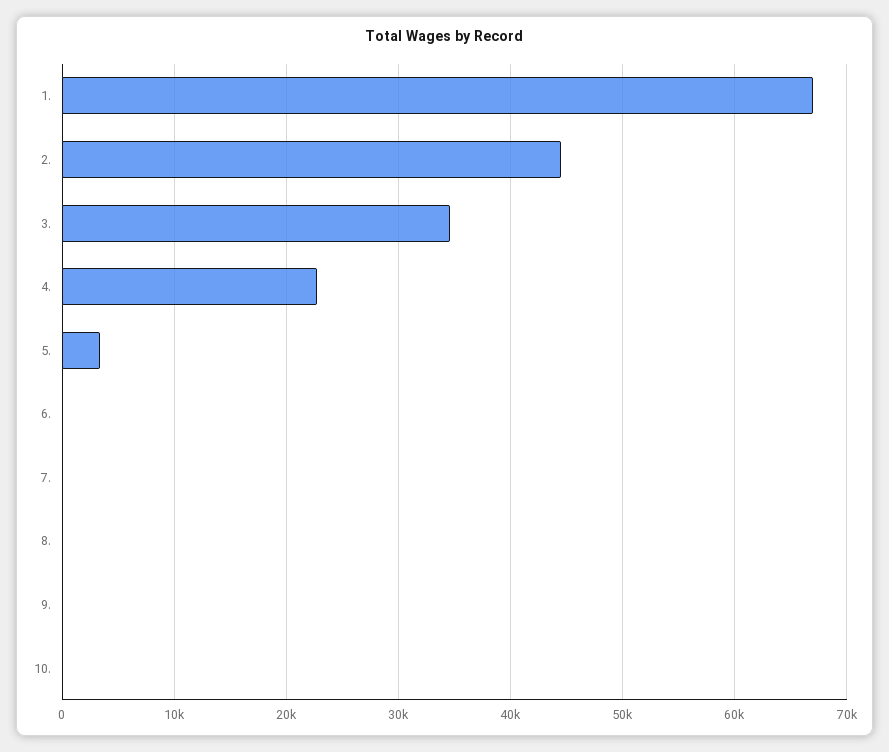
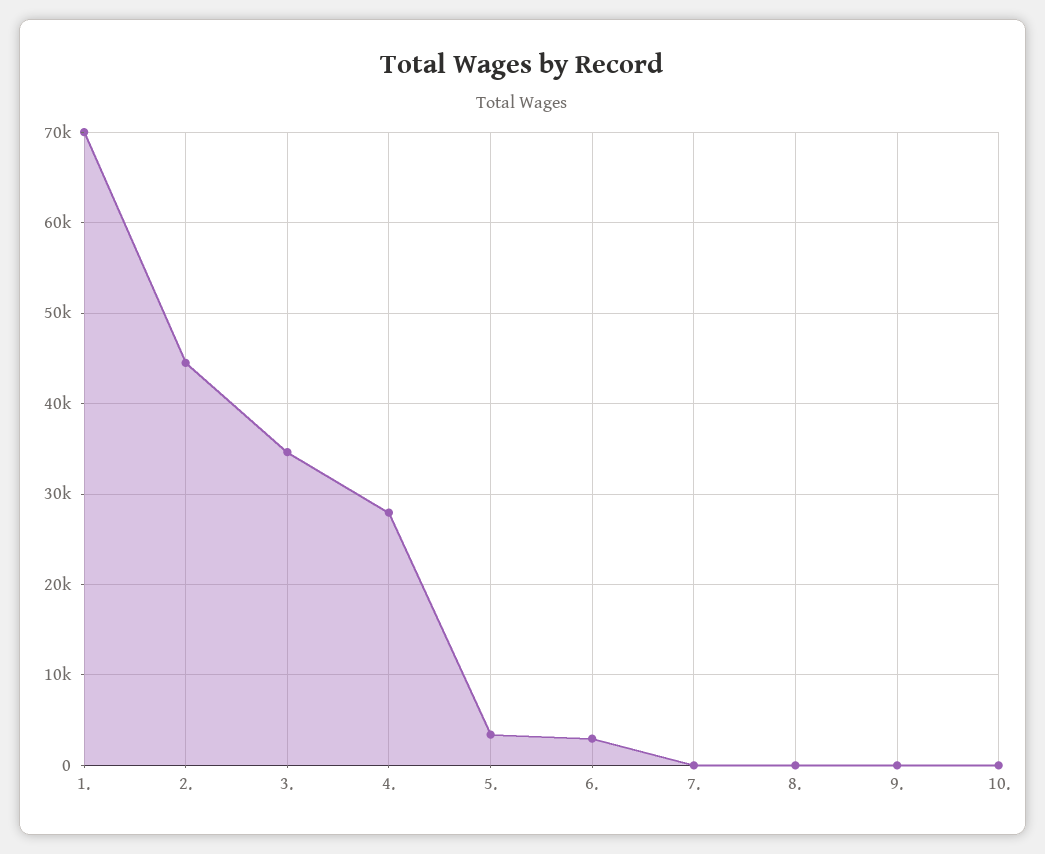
1.: 67000 -> 70000
4.: 23000 -> 28000
6.: 0 -> 3000

